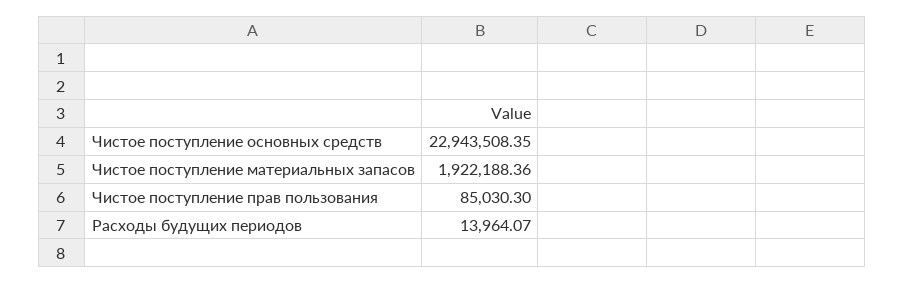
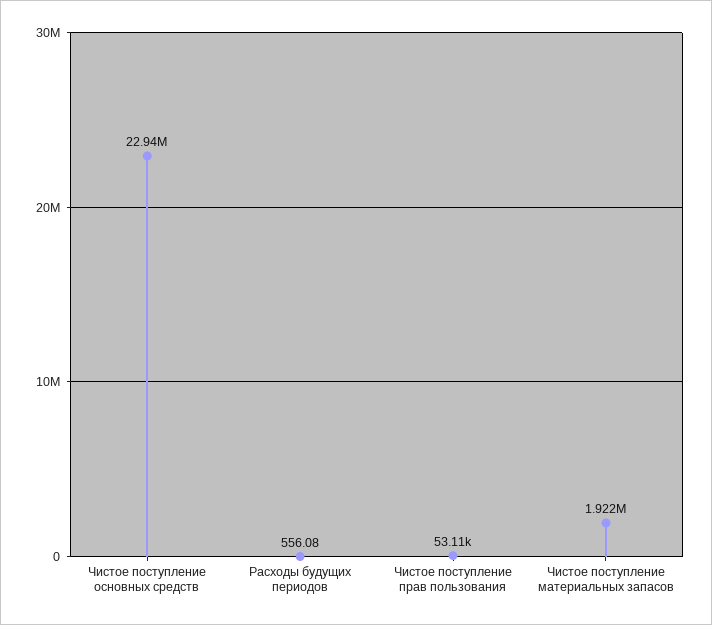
Чистое поступление прав пользования: 85030.3 -> 53110
Расходы будущих периодов: 13964.07 -> 556.08

